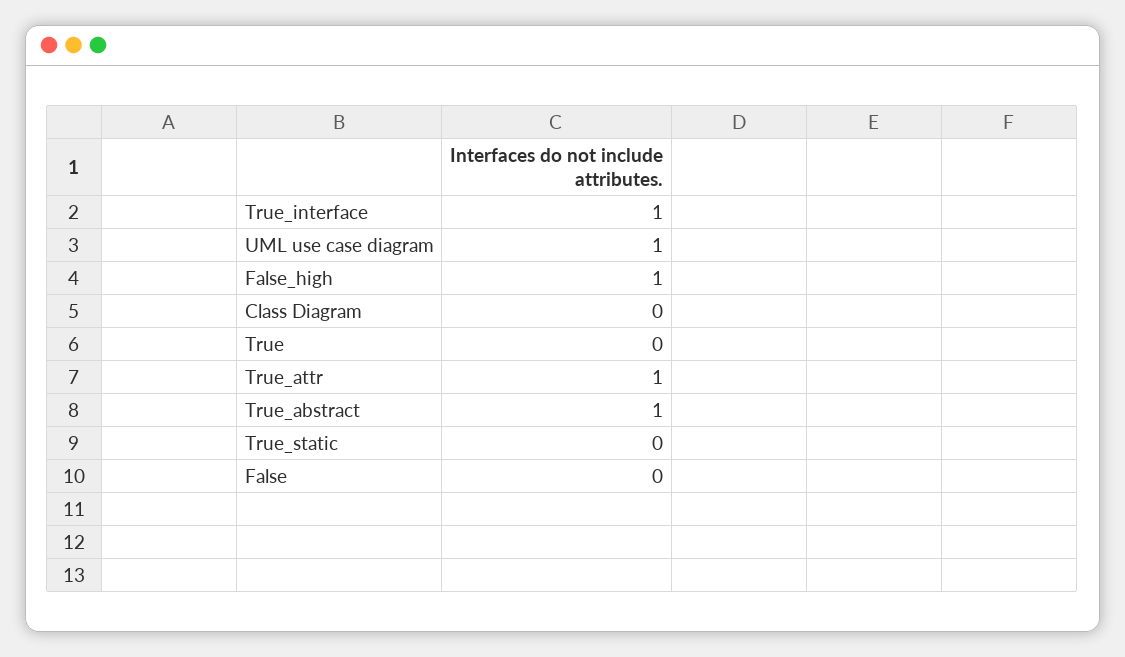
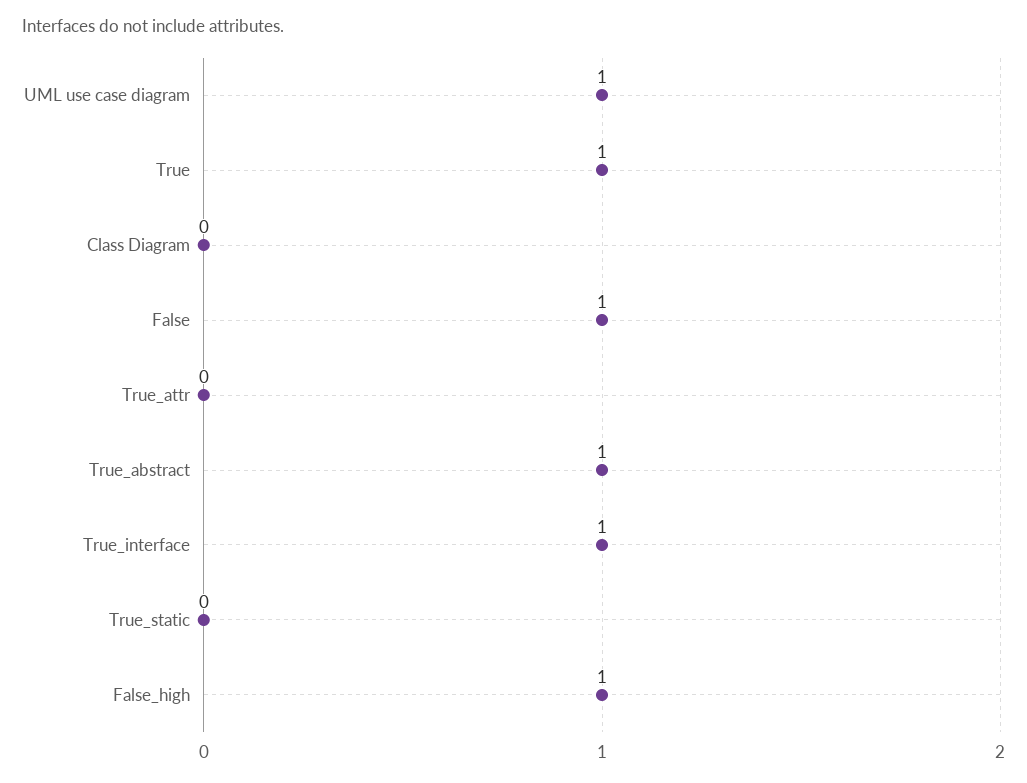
True: 0 -> 1
True_attr: 1 -> 0
False: 0 -> 1

